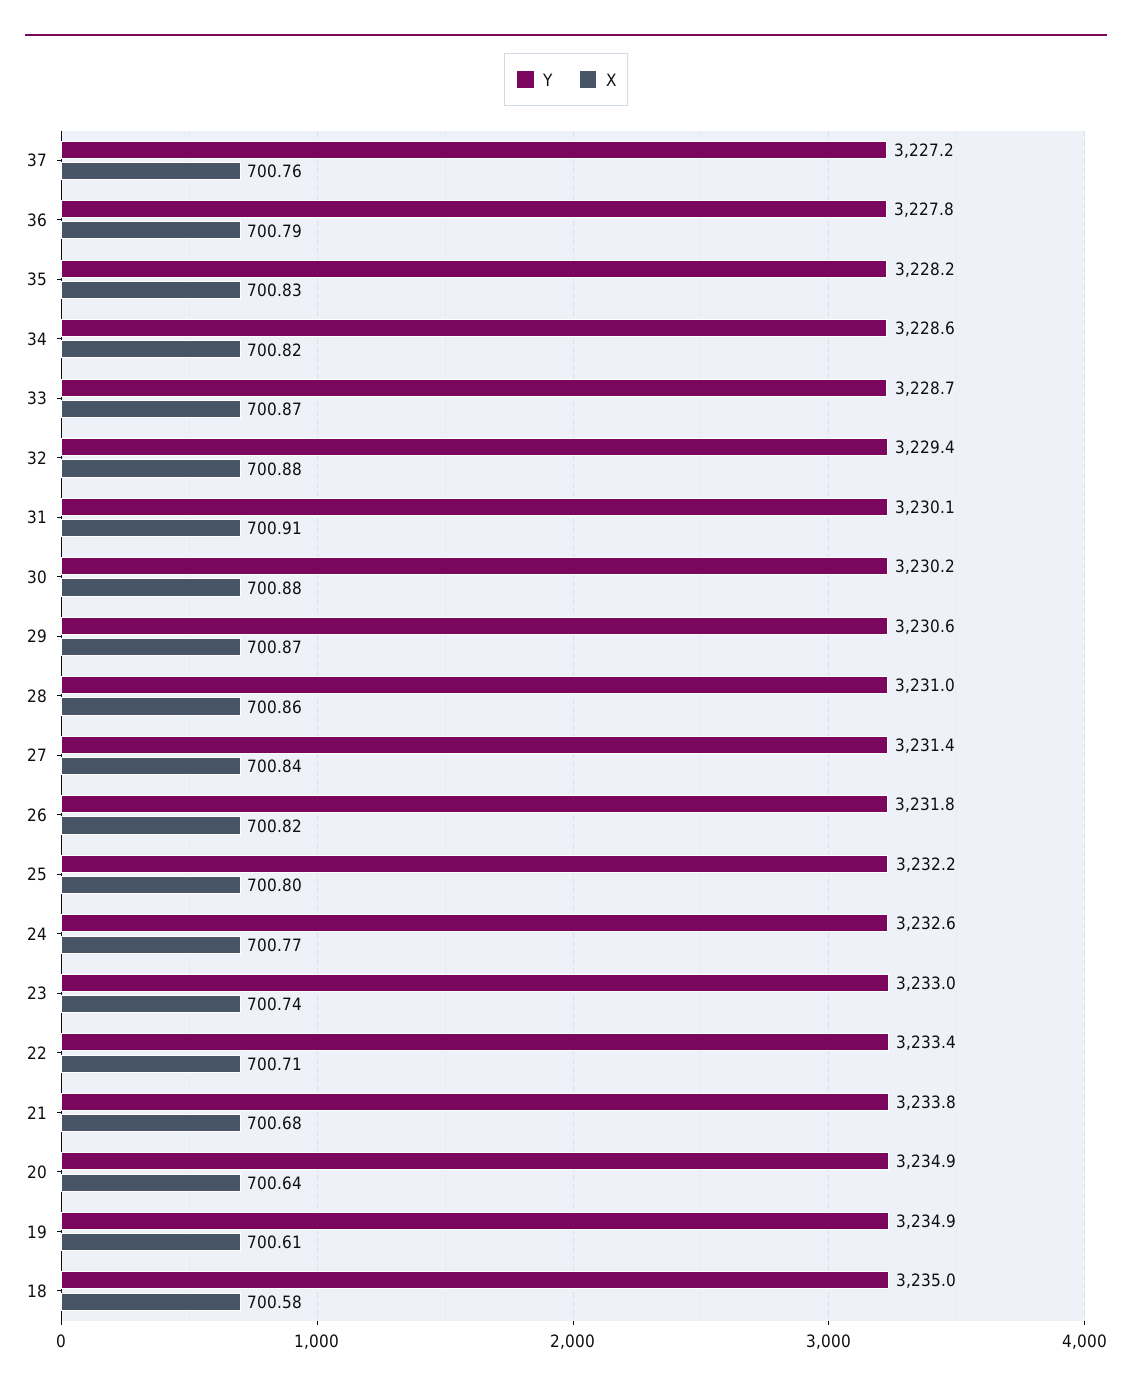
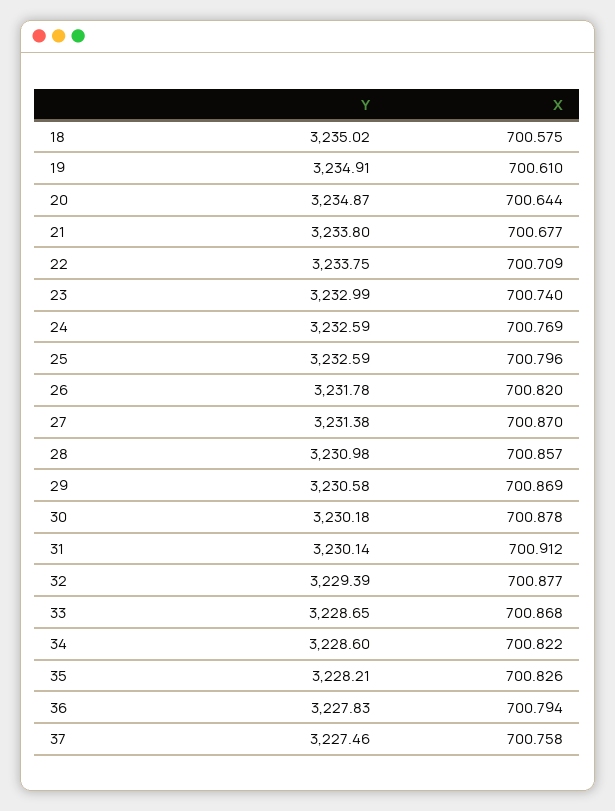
Y, 37: 3227.2 -> 3227.46
X, 27: 700.84 -> 700.87
Y, 25: 3232.2 -> 3232.59
Y, 22: 3233.4 -> 3233.75

